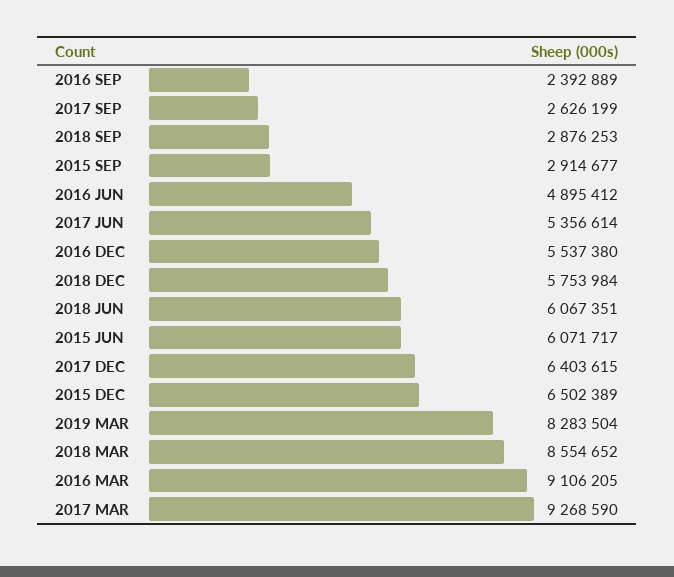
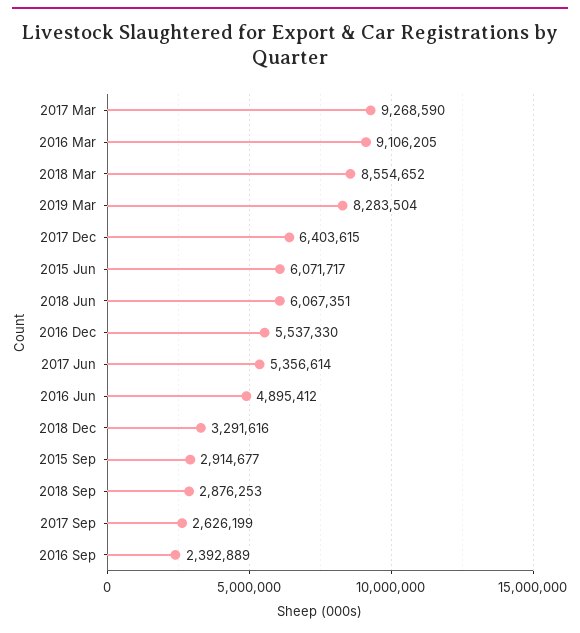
2016 DEC: 5537380 -> 5537330
2018 DEC: 5753984 -> 3291616
2015 DEC: 6502389 -> none

